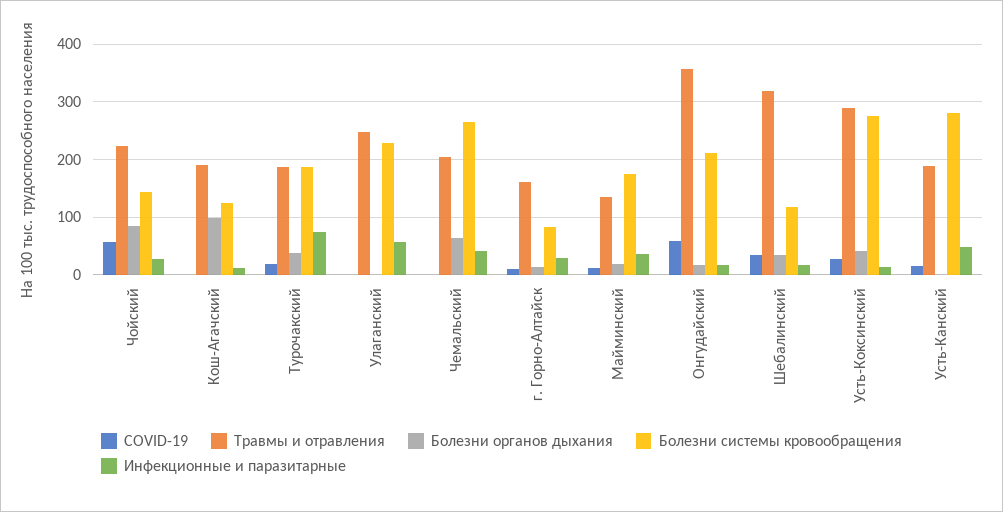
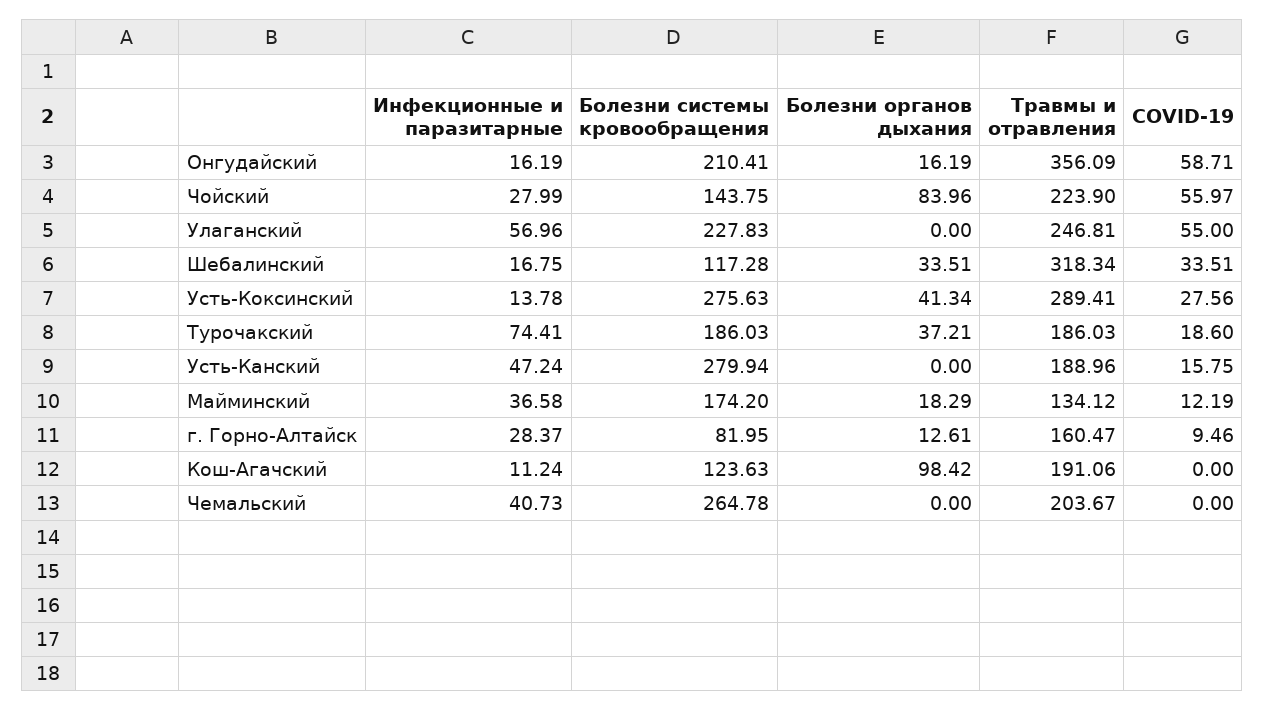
COVID-19, Улаганский: 0 -> 55
Болезни органов дыхания, Чемальский: 60 -> 0

